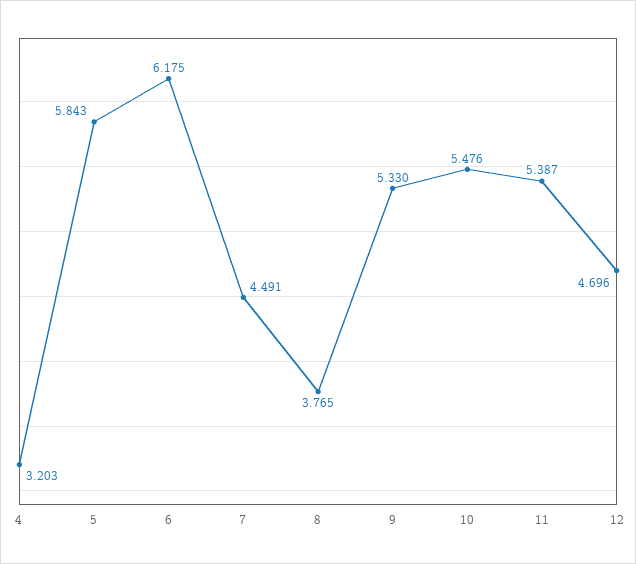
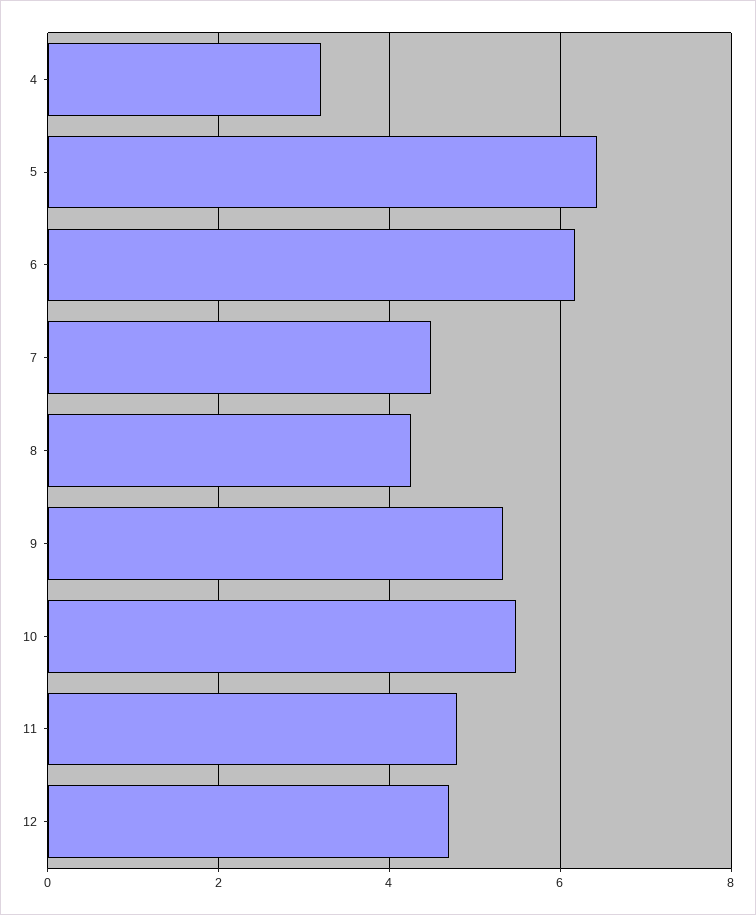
5: 5.843 -> 6.4
8: 3.765 -> 4.2
11: 5.387 -> 4.8

